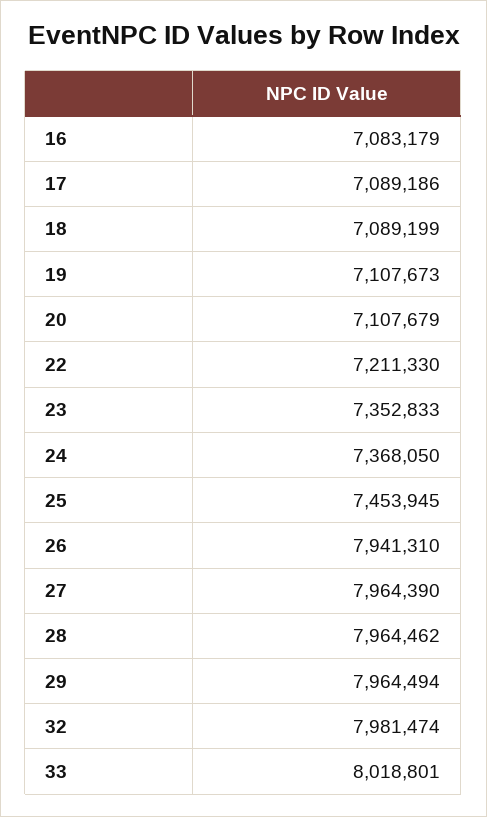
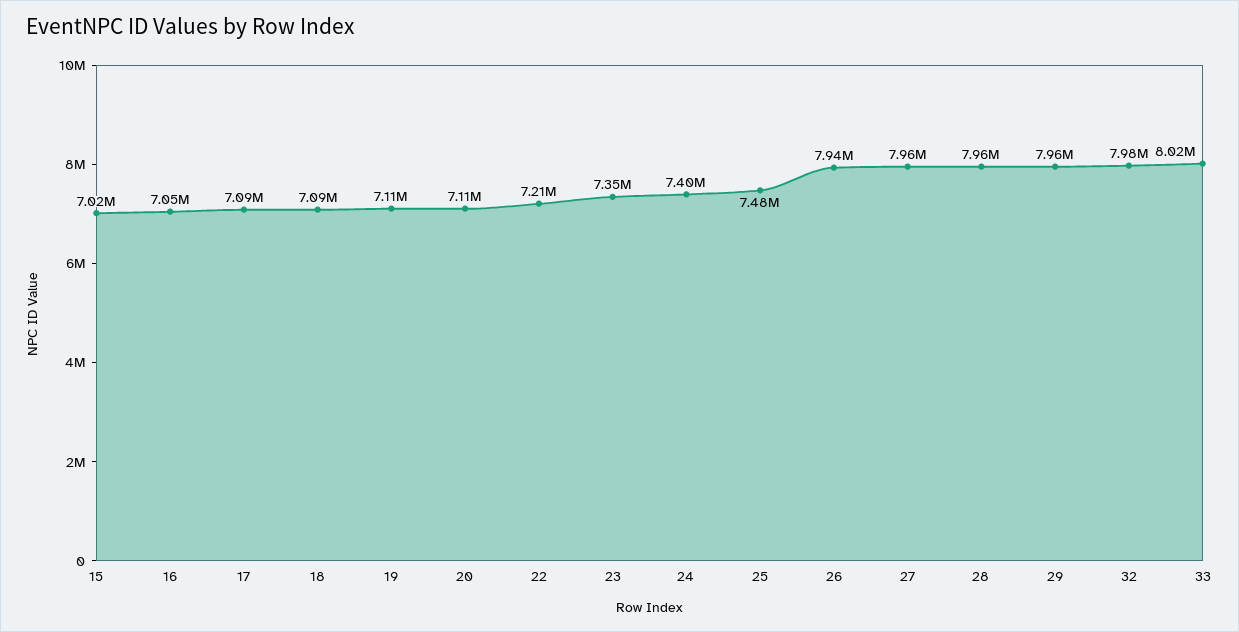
16: 7083179 -> 7050000
24: 7368050 -> 7400000
25: 7453945 -> 7480000
15: none -> 7020000

